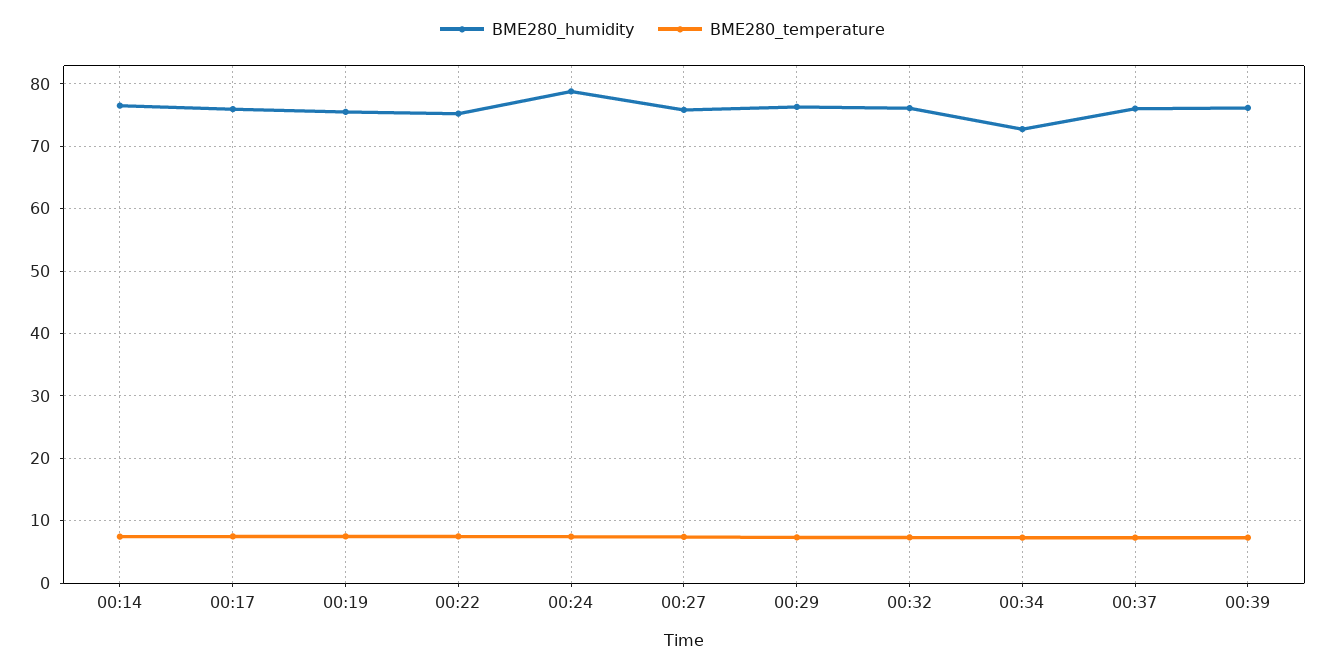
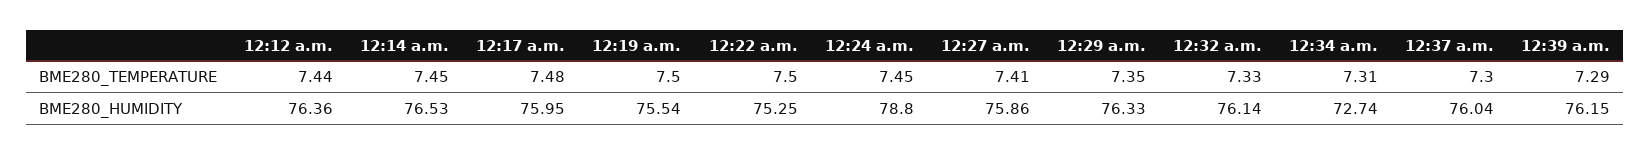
BME280_temperature, 12:12 a.m.: none -> 7.44
BME280_humidity, 12:12 a.m.: none -> 76.36

